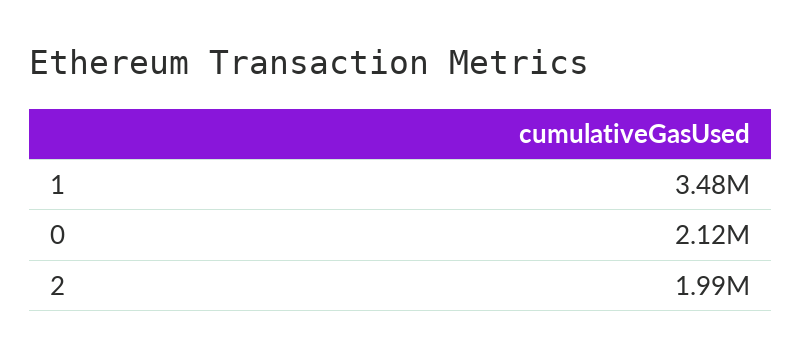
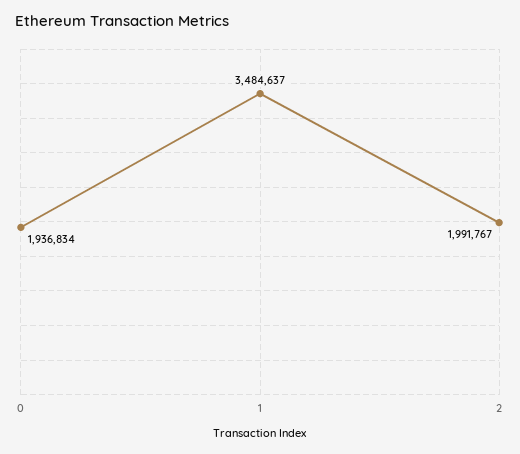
0: 2120000 -> 1936834

